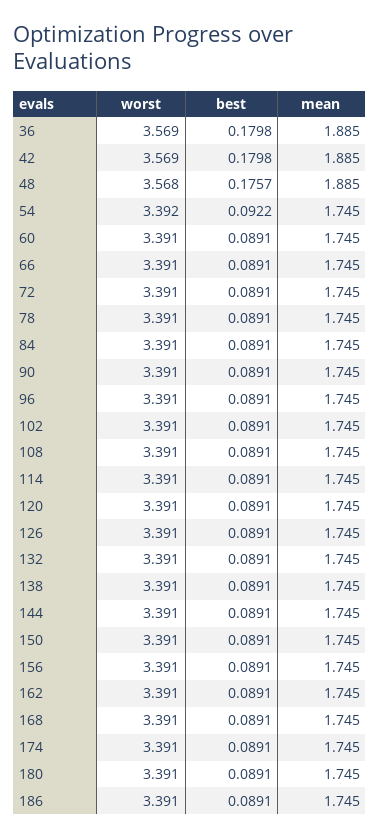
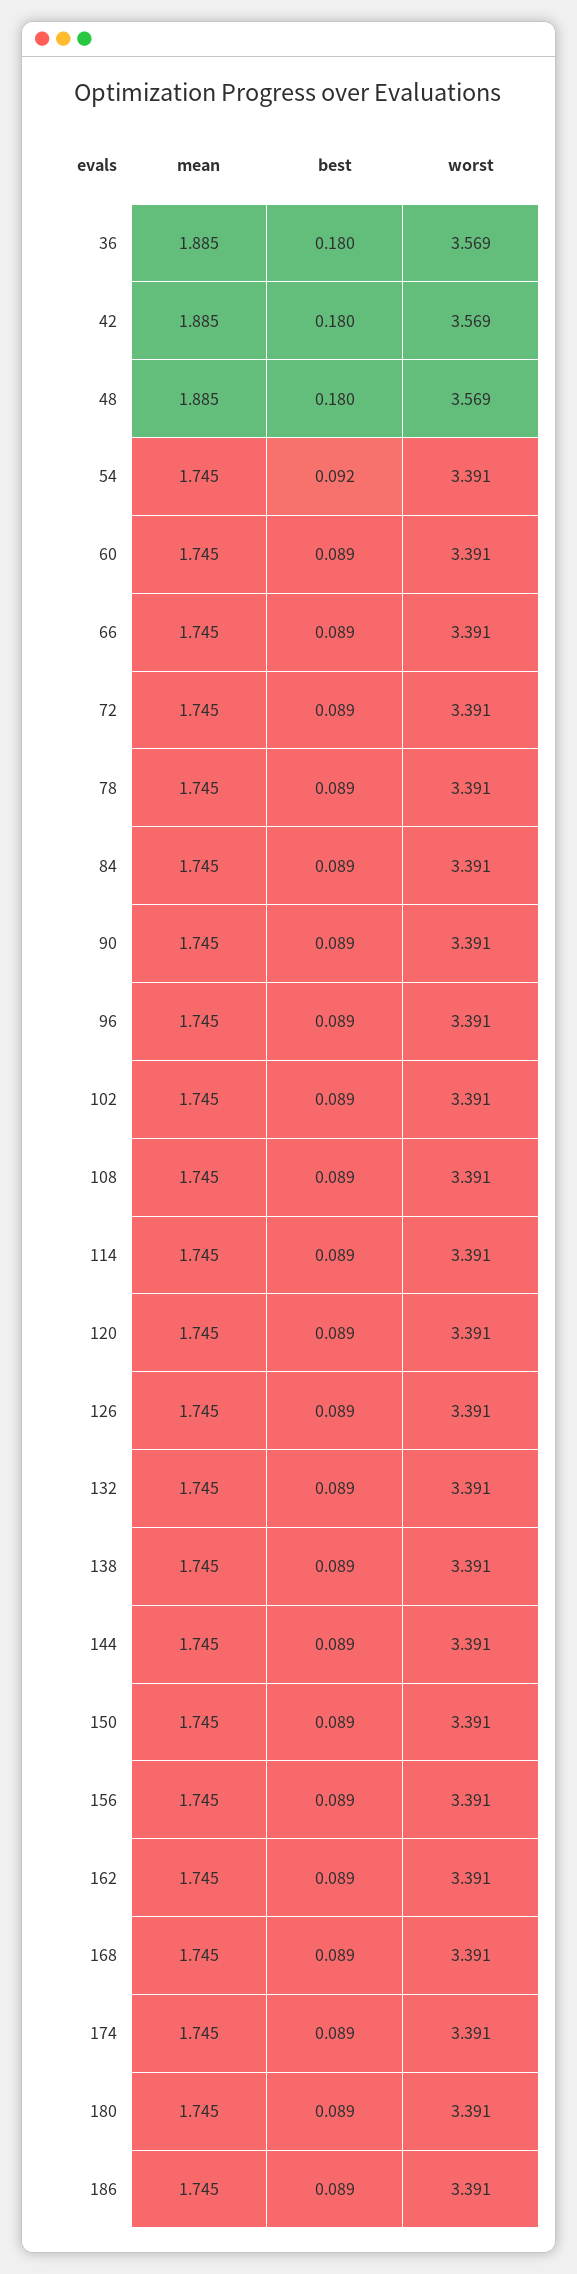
worst, 48: 3.568 -> 3.569
best, 48: 0.1757 -> 0.18
worst, 54: 3.392 -> 3.391

